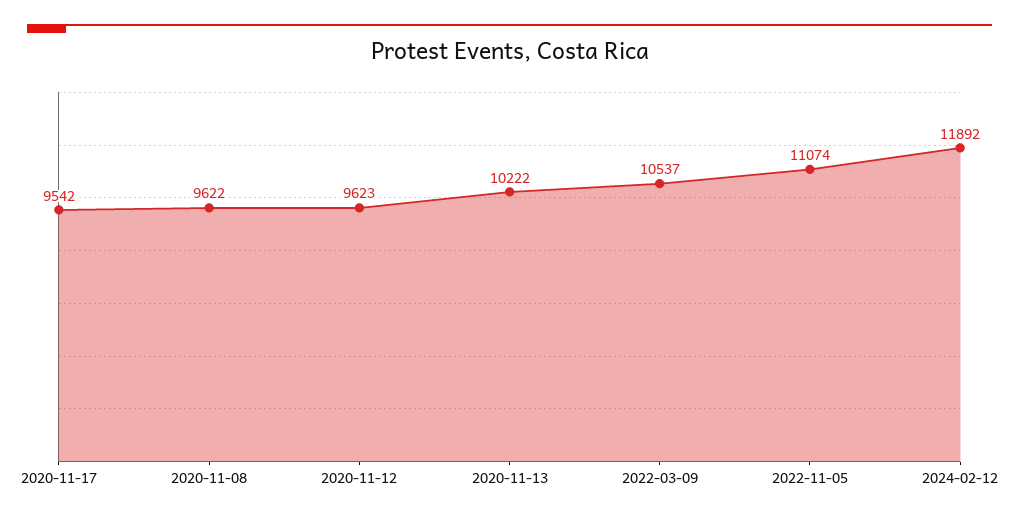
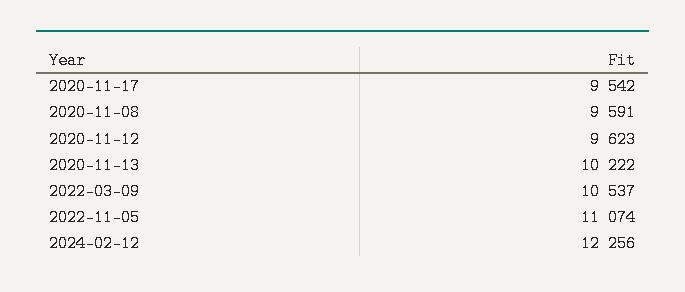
2020-11-08: 9622 -> 9591
2024-02-12: 11892 -> 12256

